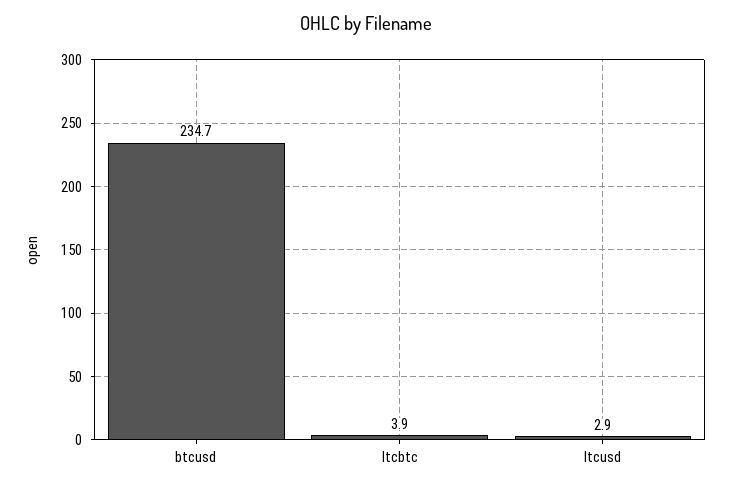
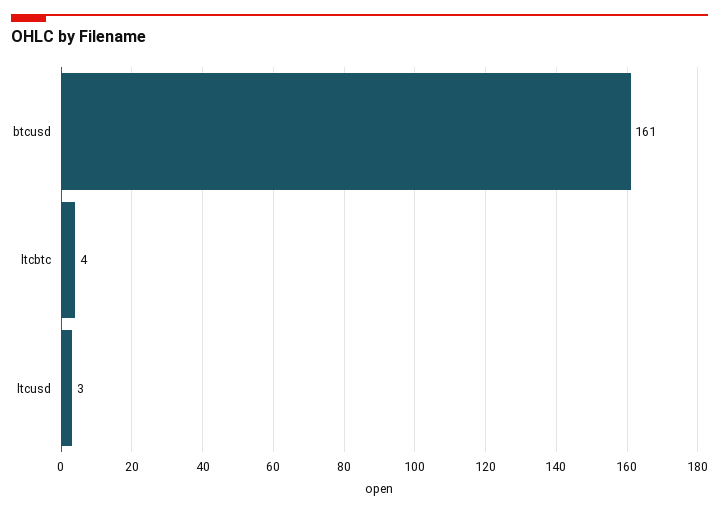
btcusd: 234.7 -> 161

